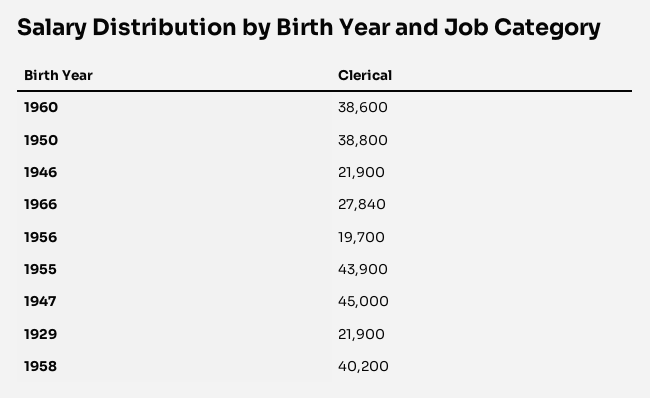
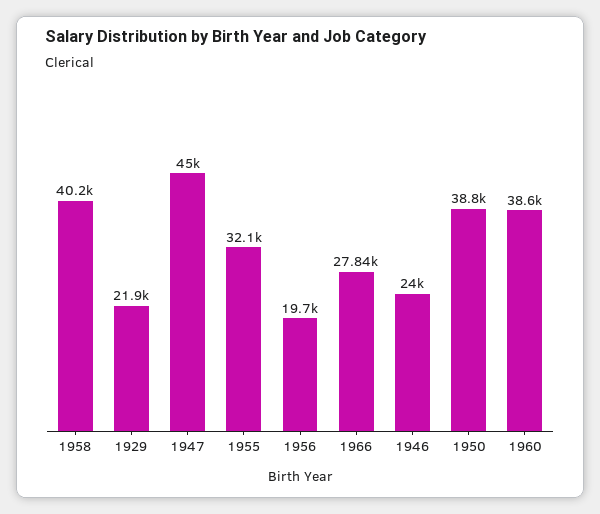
1946: 21900 -> 24000
1955: 43900 -> 32100

